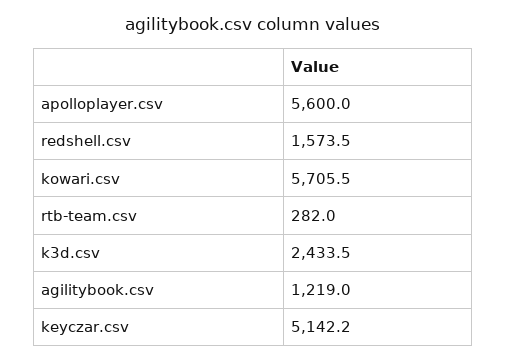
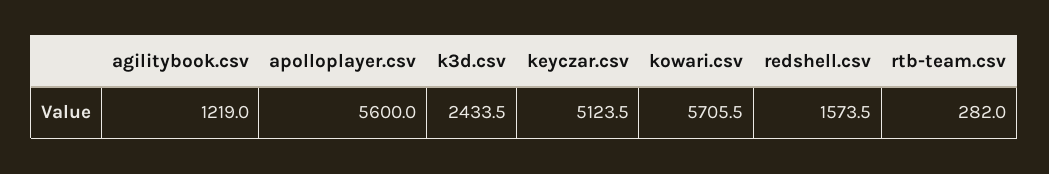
keyczar.csv: 5142.2 -> 5123.5

